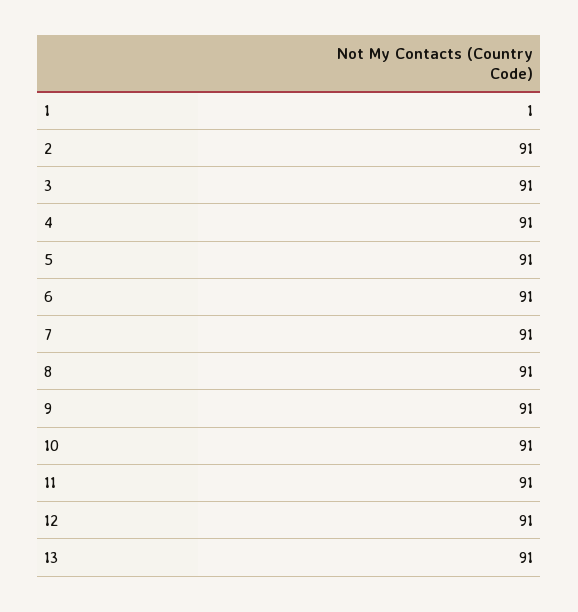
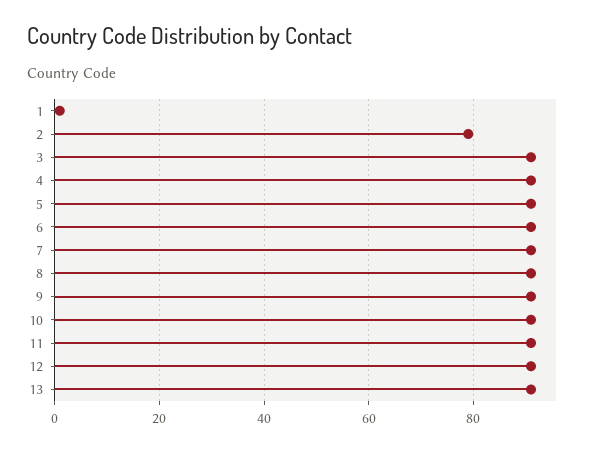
2: 91 -> 80

